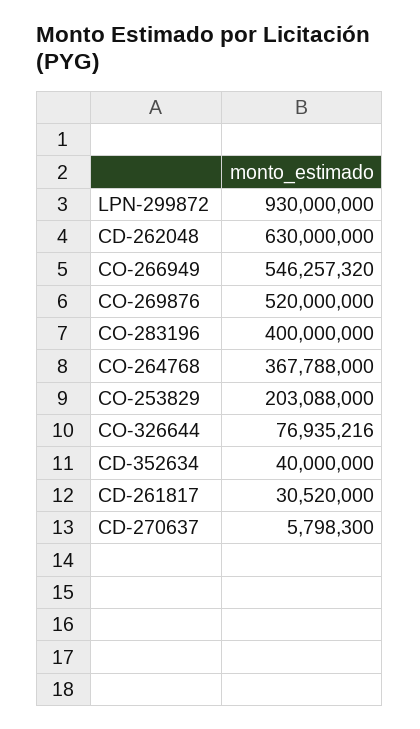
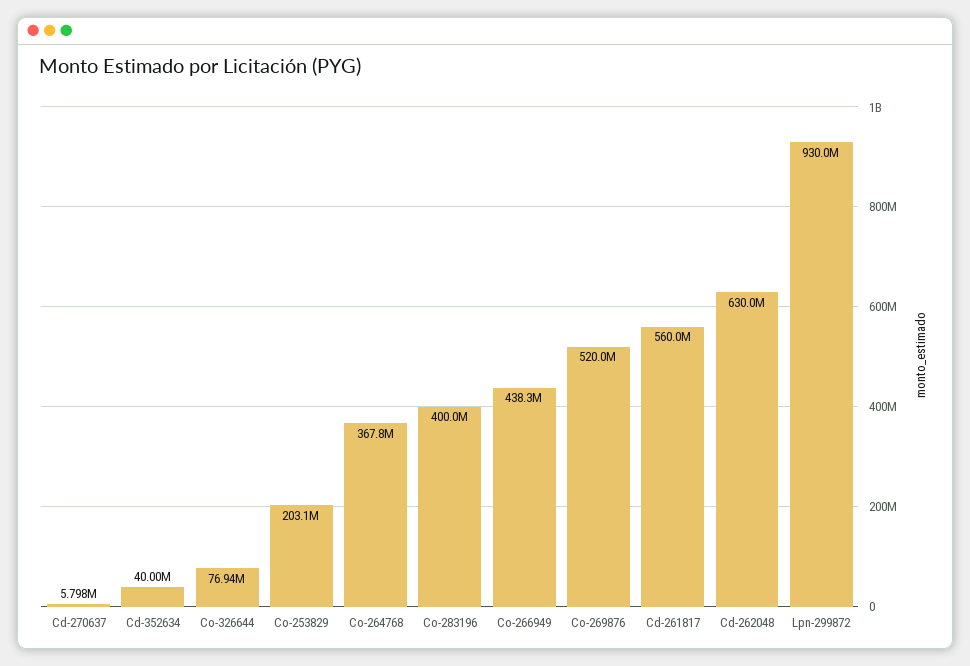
CO-266949: 546257320 -> 438300000
CD-261817: 30520000 -> 560000000

